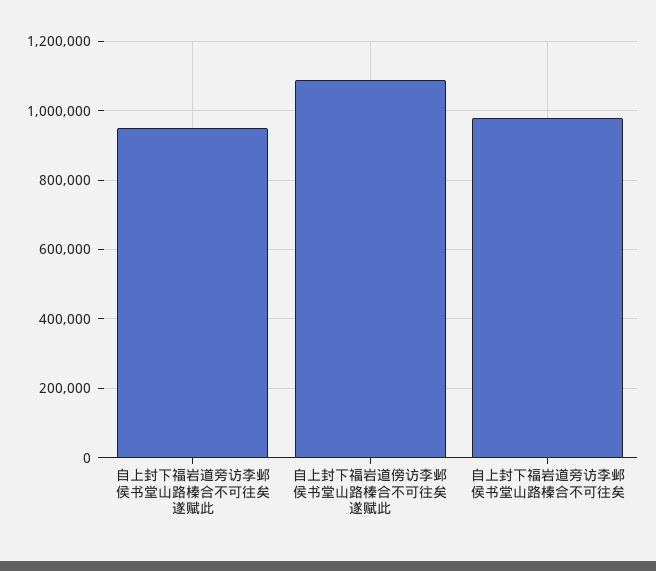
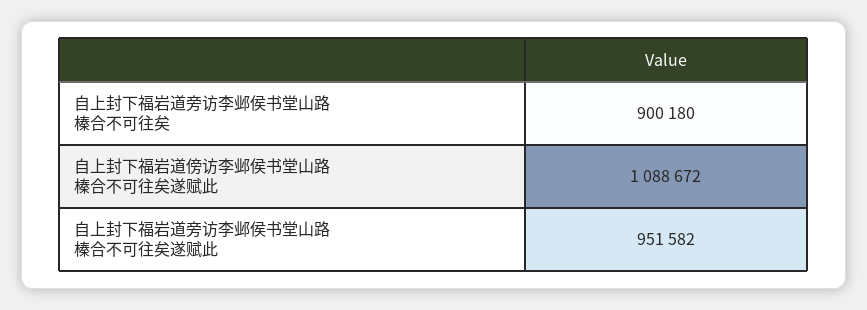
自上封下福岩道旁访李邺侯书堂山路榛合不可往矣: 980000 -> 900180

